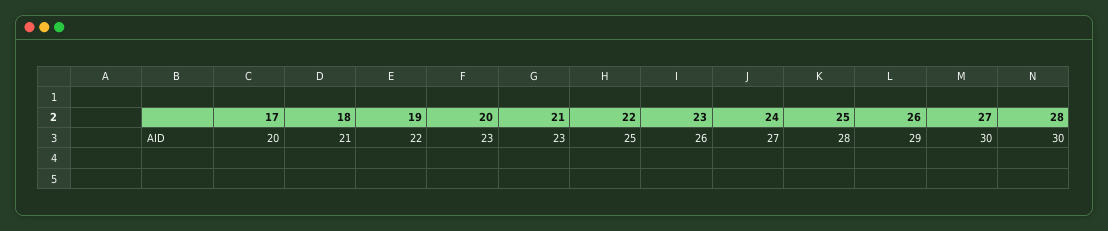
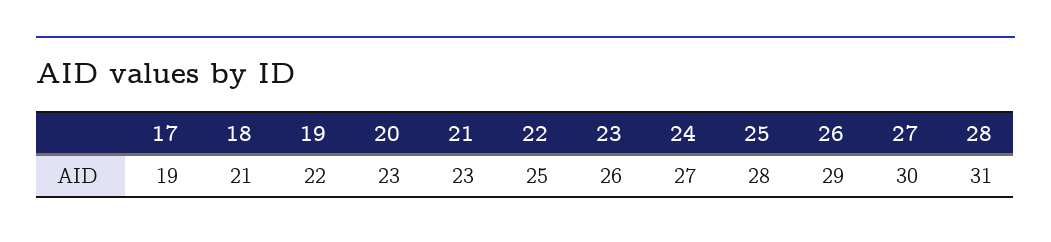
17: 20 -> 19
28: 30 -> 31

